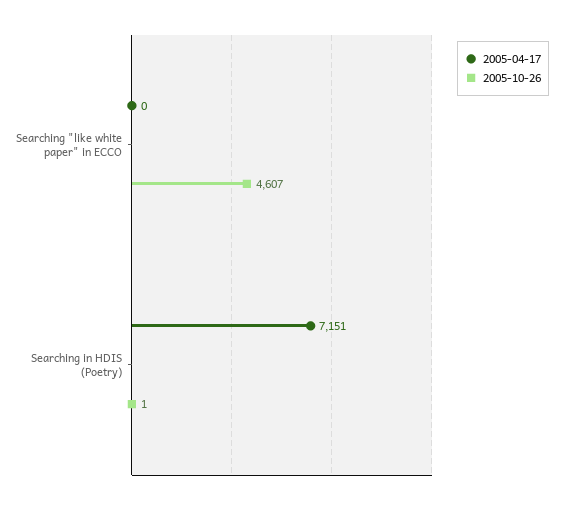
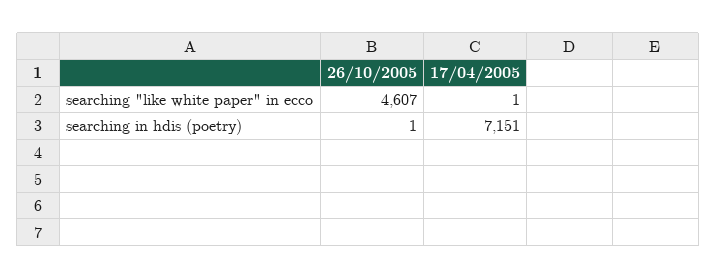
2005-04-17, Searching "like white paper" in ECCO: 0 -> 1

